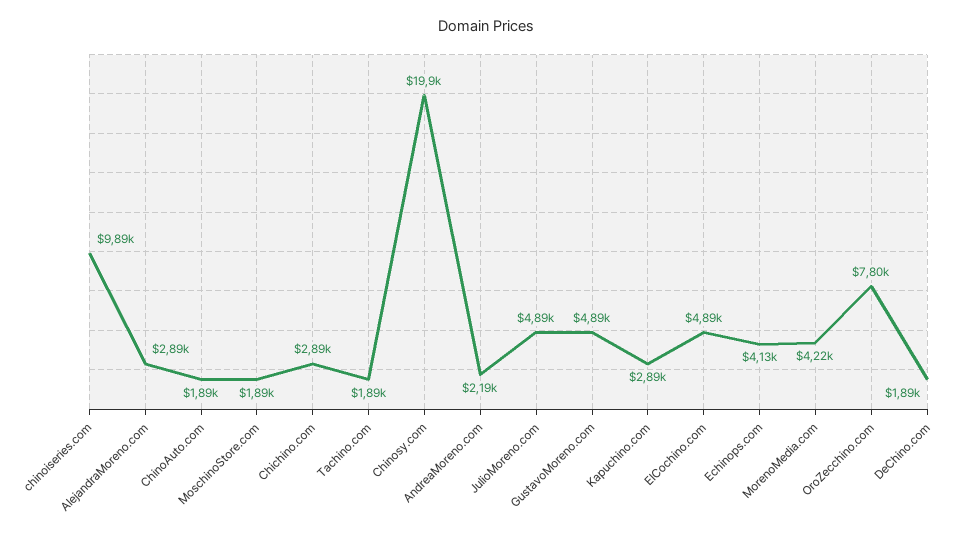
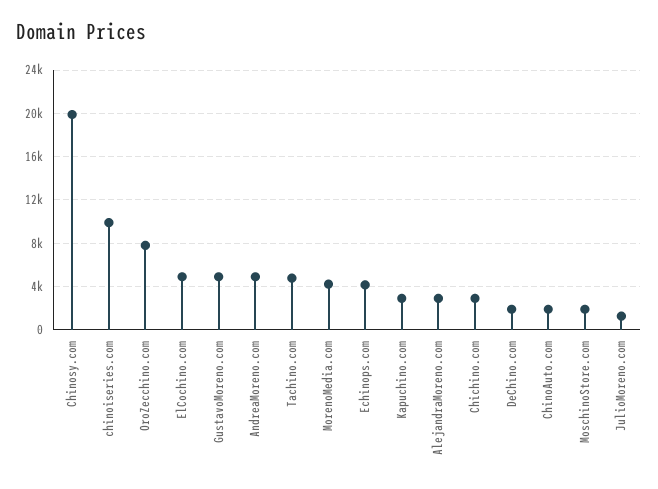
Tachino.com: 1890 -> 5000
AndreaMoreno.com: 2190 -> 5000
JulioMoreno.com: 4890 -> 1000

